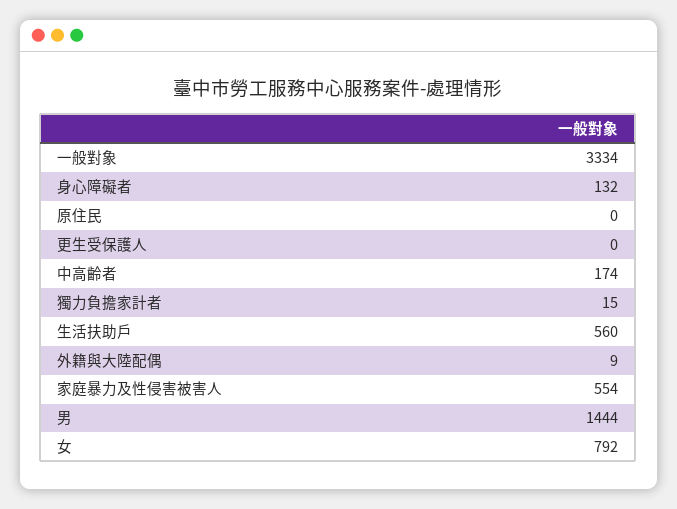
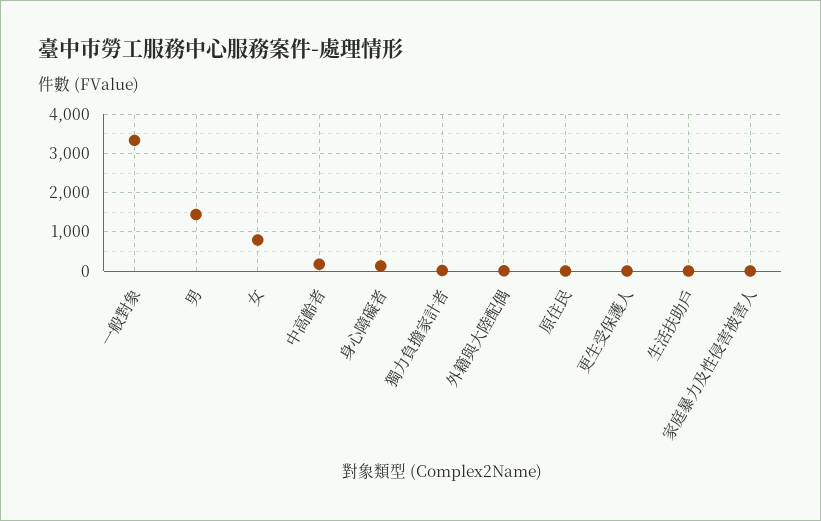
生活扶助戶: 560 -> 0
家庭暴力及性侵害被害人: 554 -> 0

